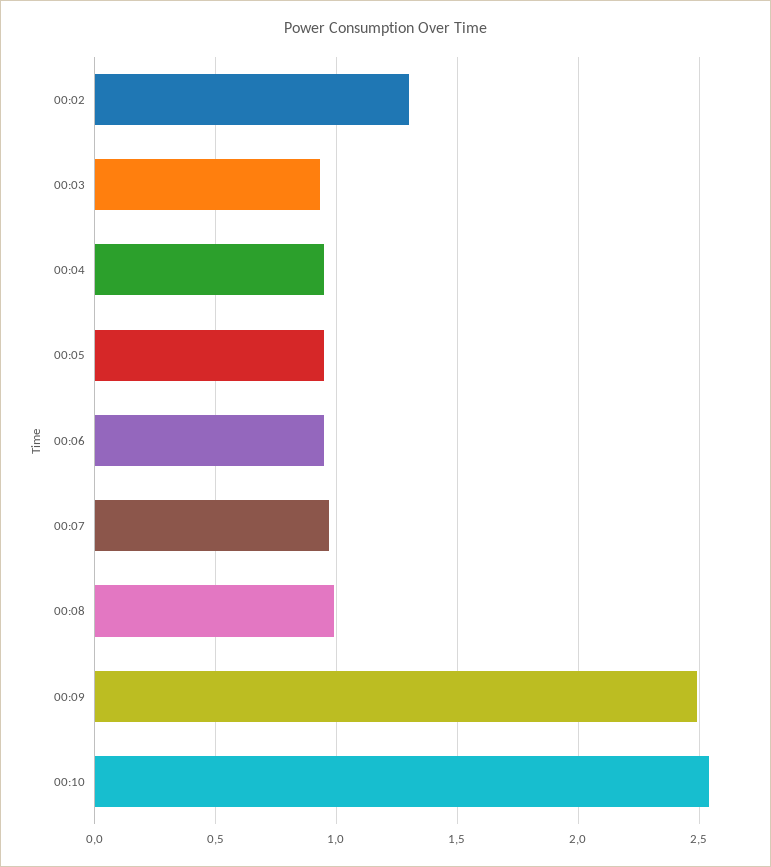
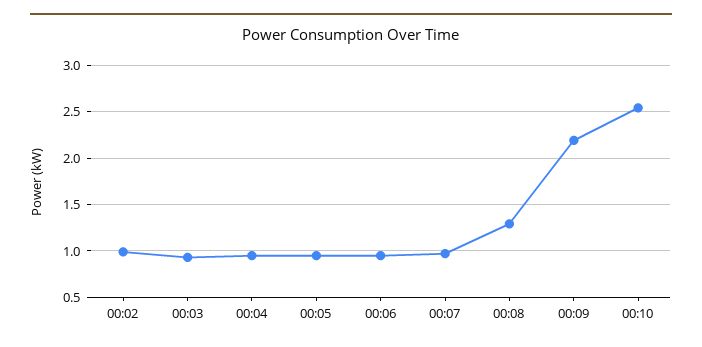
00:02: 1.3 -> 1
00:08: 1 -> 1.3
00:09: 2.5 -> 2.2

